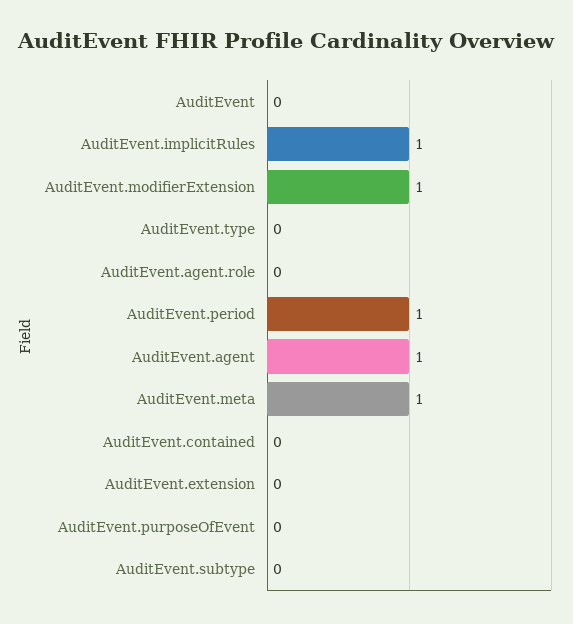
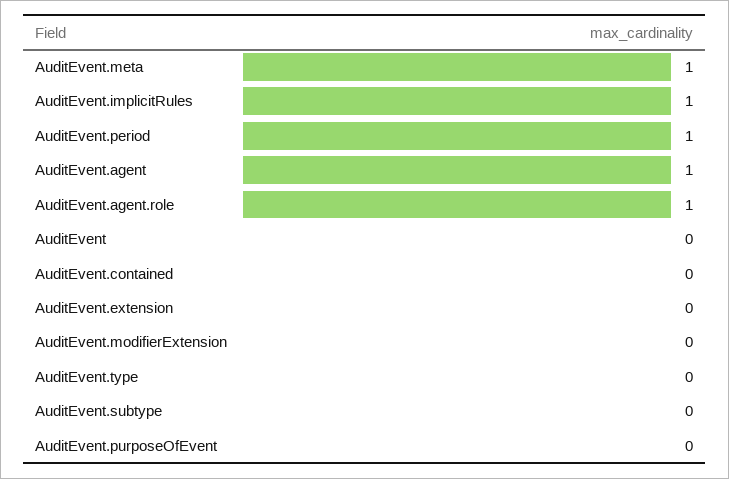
AuditEvent.modifierExtension: 1 -> 0
AuditEvent.agent.role: 0 -> 1

